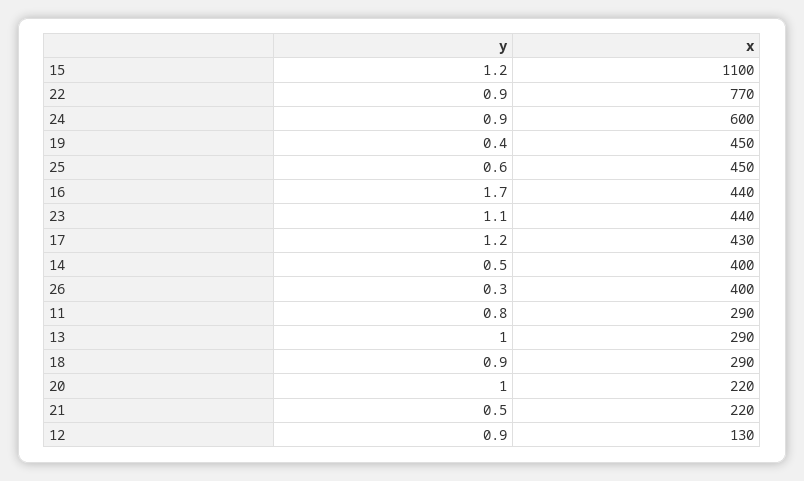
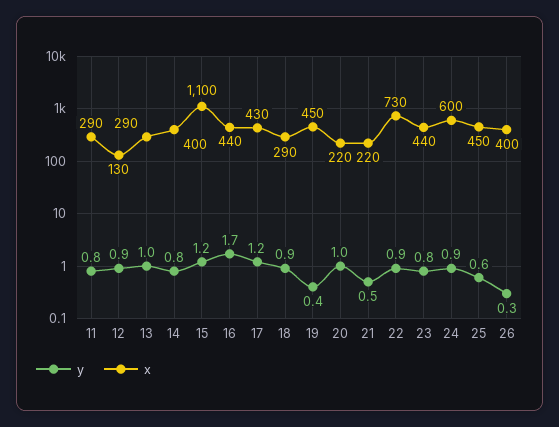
x, 22: 770 -> 730
y, 23: 1.1 -> 0.8
y, 14: 0.5 -> 0.8

